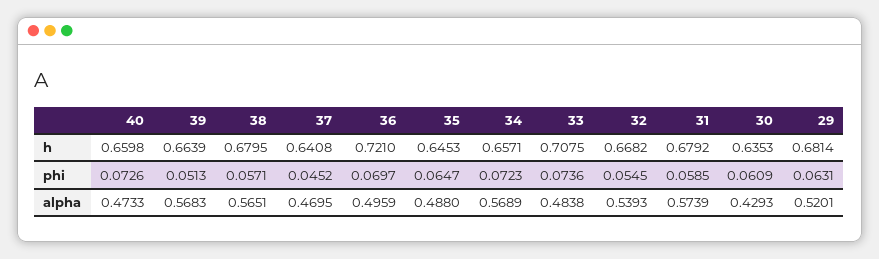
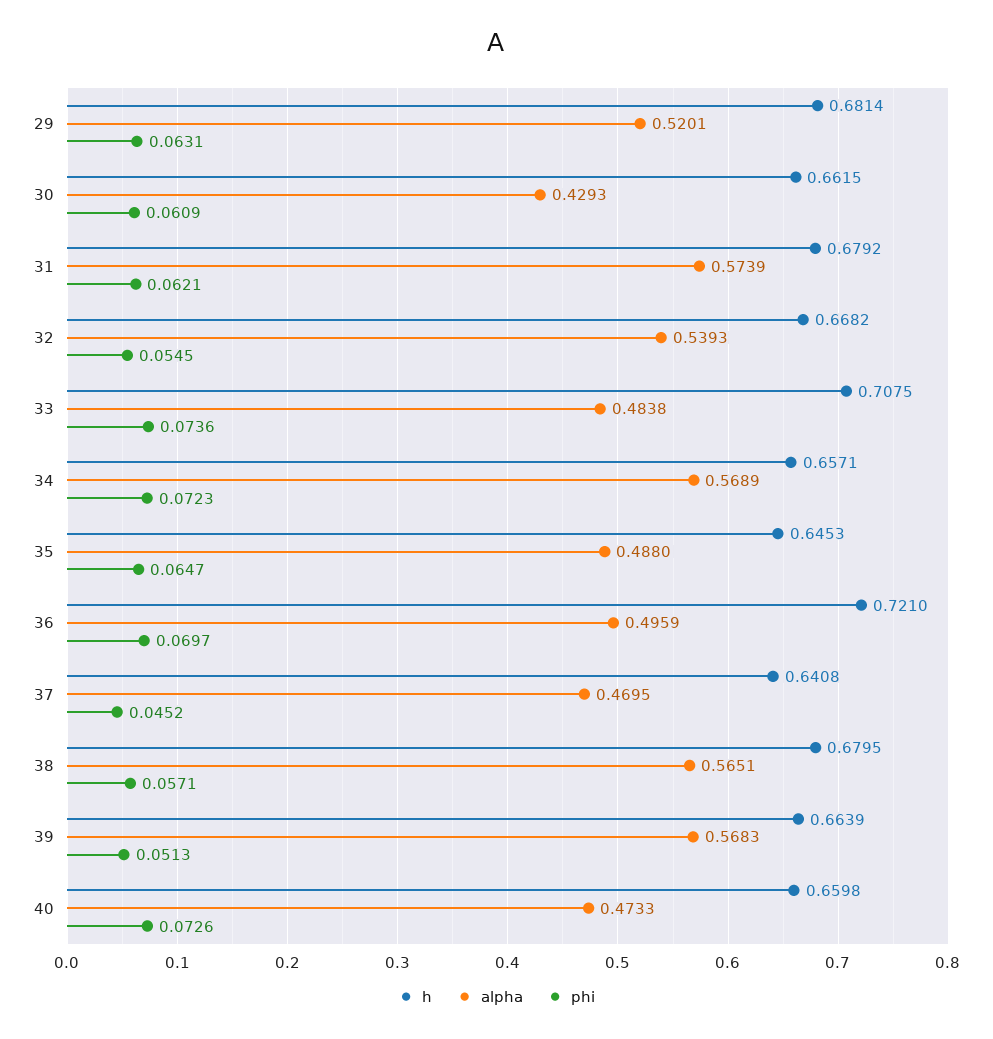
h, 30: 0.6353 -> 0.6615
phi, 31: 0.0585 -> 0.0621

